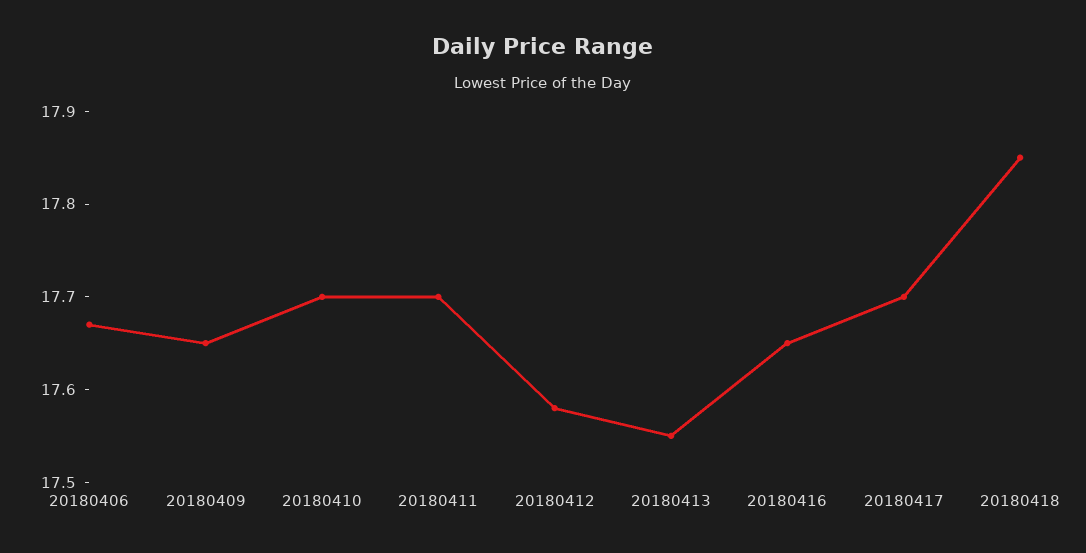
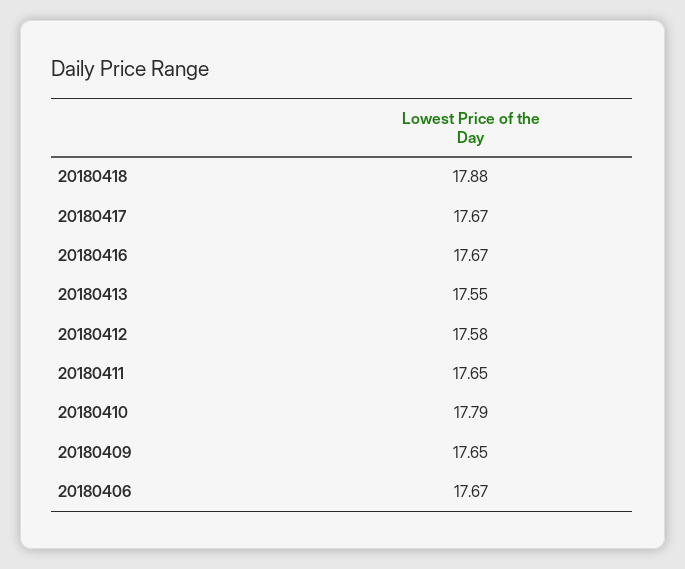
20180410: 17.7 -> 17.79
20180411: 17.7 -> 17.65
20180416: 17.65 -> 17.67
20180417: 17.7 -> 17.67
20180418: 17.85 -> 17.88

